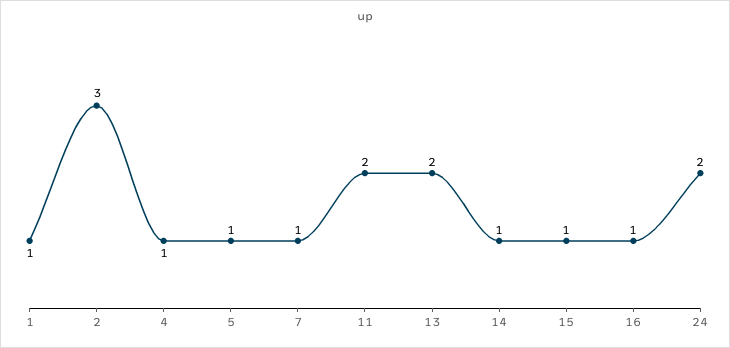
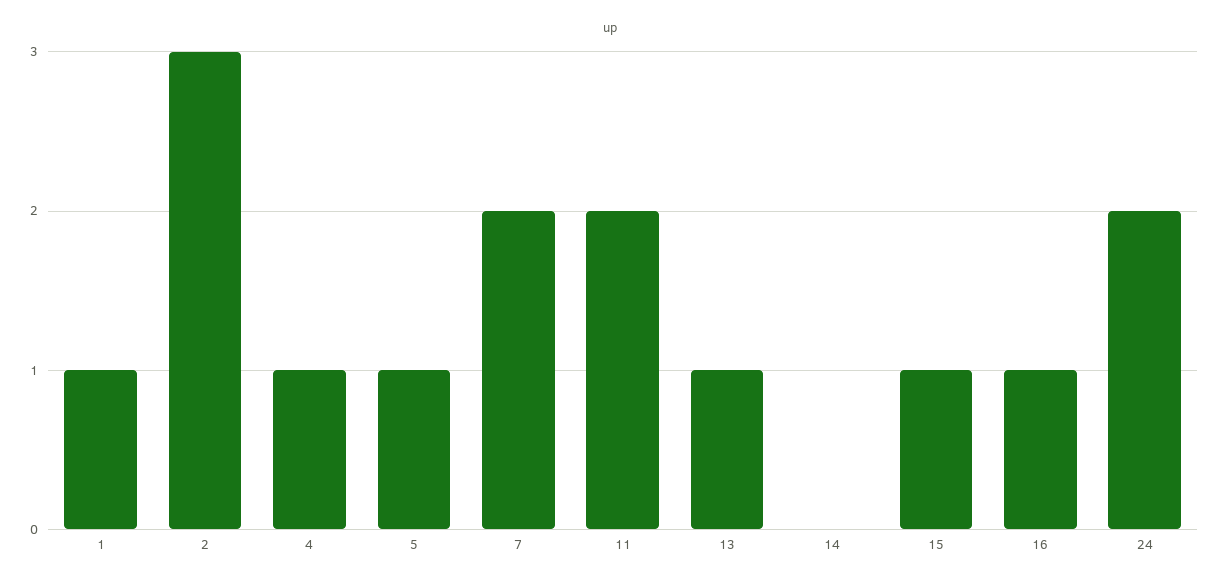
7: 1 -> 2
13: 2 -> 1
14: 1 -> 0

